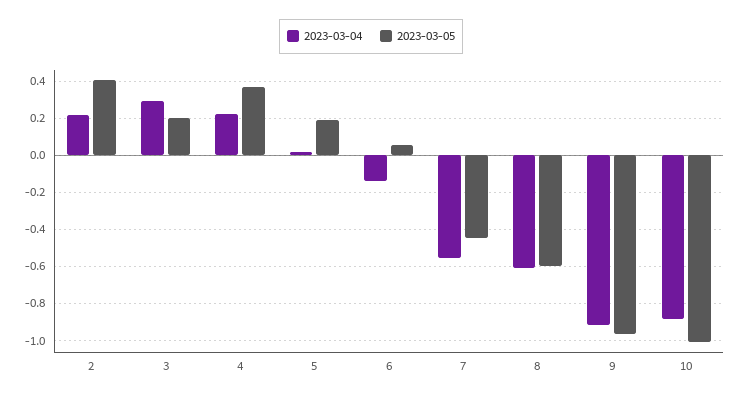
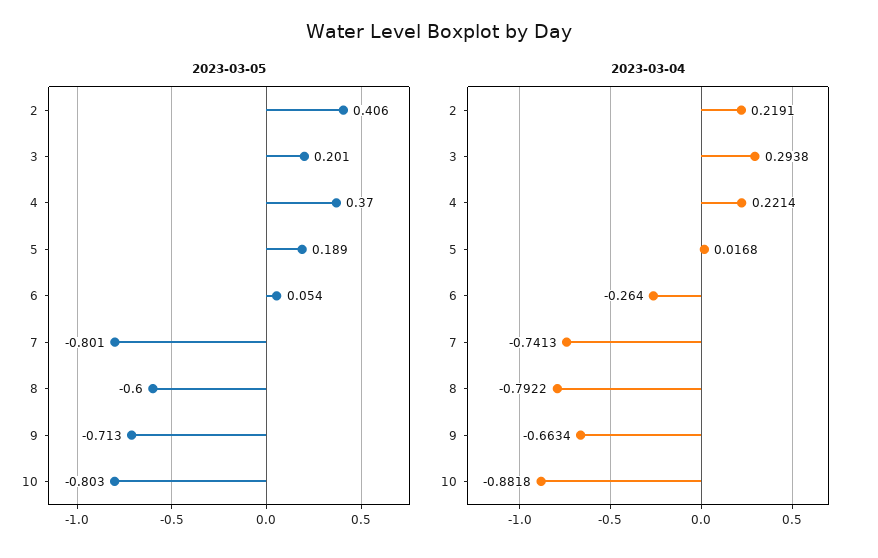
2023-03-04, 6: -0.15 -> -0.264
2023-03-04, 7: -0.55 -> -0.7413
2023-03-05, 7: -0.45 -> -0.801
2023-03-04, 8: -0.6 -> -0.7922
2023-03-04, 9: -0.9 -> -0.6634
2023-03-05, 9: -0.95 -> -0.713
2023-03-05, 10: -1 -> -0.803

